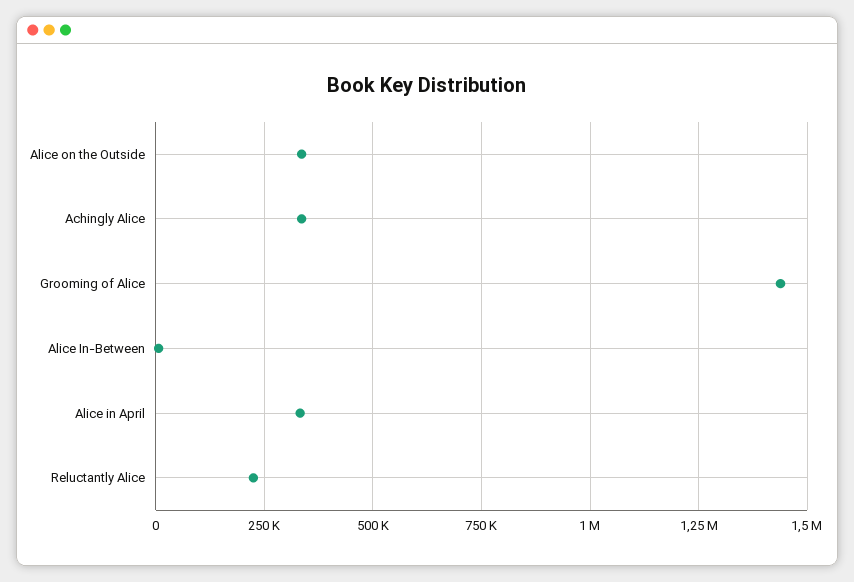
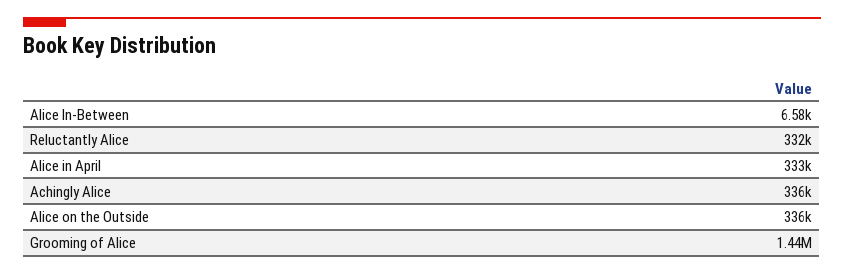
Reluctantly Alice: 225000 -> 332000

